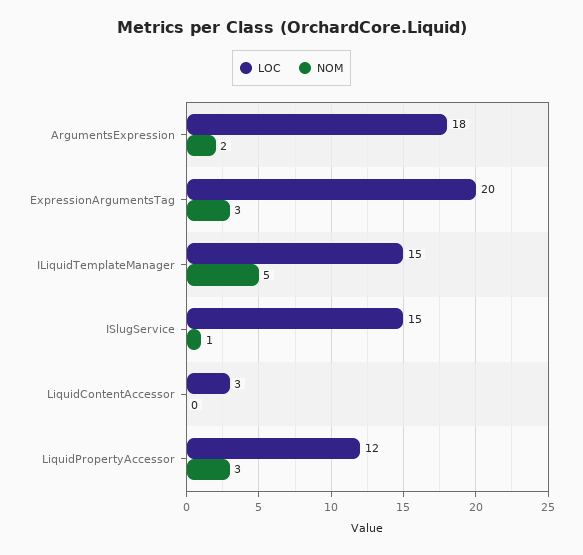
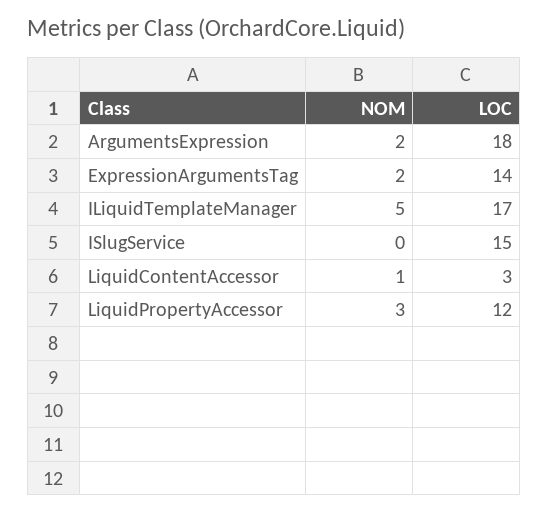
LOC, ExpressionArgumentsTag: 20 -> 14
NOM, ExpressionArgumentsTag: 3 -> 2
LOC, ILiquidTemplateManager: 15 -> 17
NOM, ISlugService: 1 -> 0
NOM, LiquidContentAccessor: 0 -> 1

